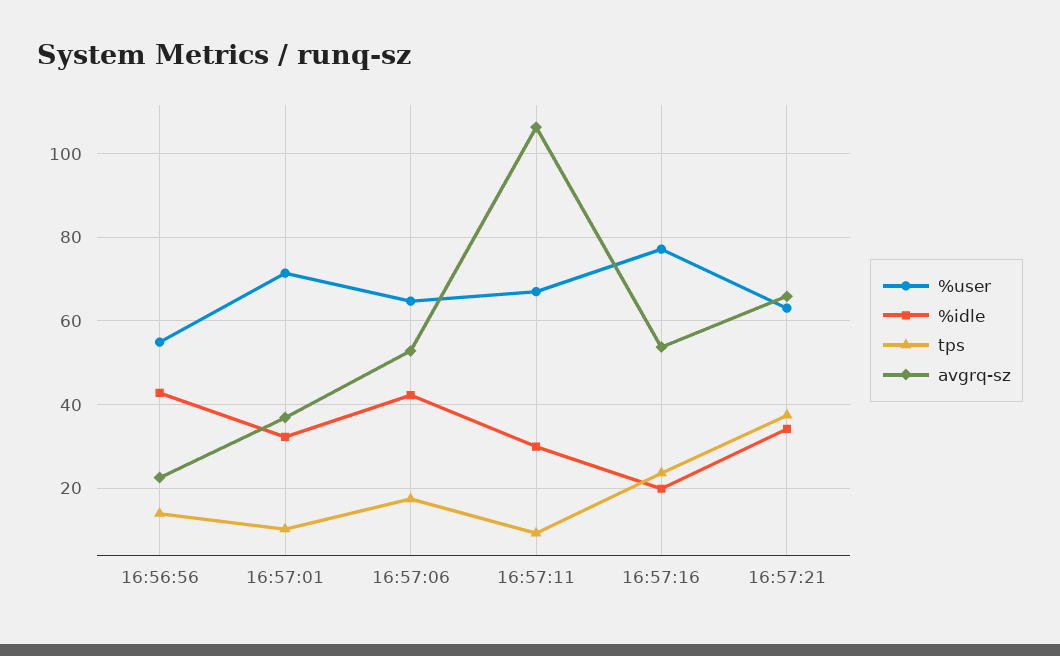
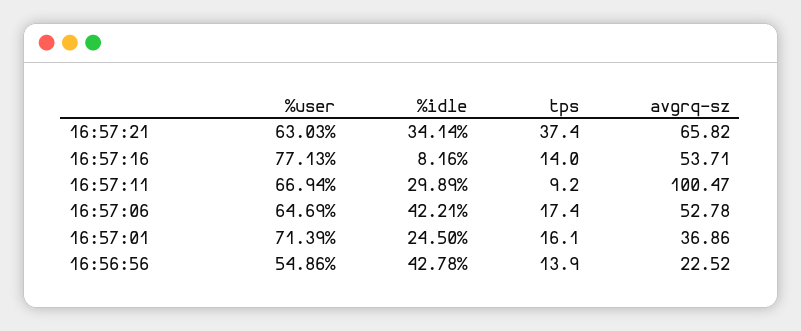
%idle, 16:57:01: 32 -> 24.5
tps, 16:57:01: 10 -> 16.1
avgrq-sz, 16:57:11: 106 -> 100.47
%idle, 16:57:16: 20 -> 8.16
tps, 16:57:16: 24 -> 14

